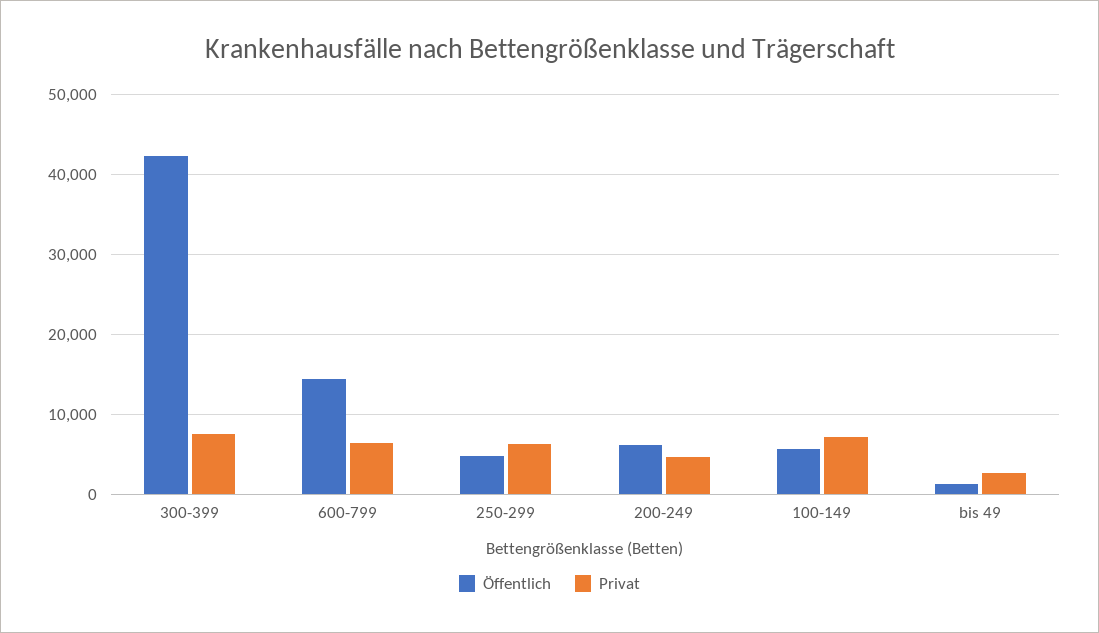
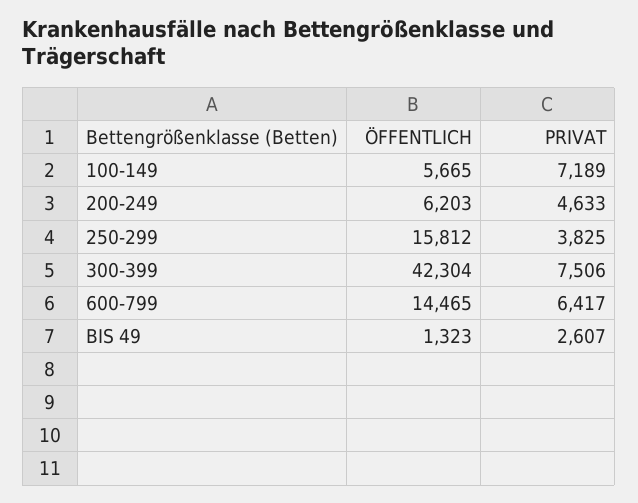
Öffentlich, 250-299: 5000 -> 15812
Privat, 250-299: 6000 -> 3825

